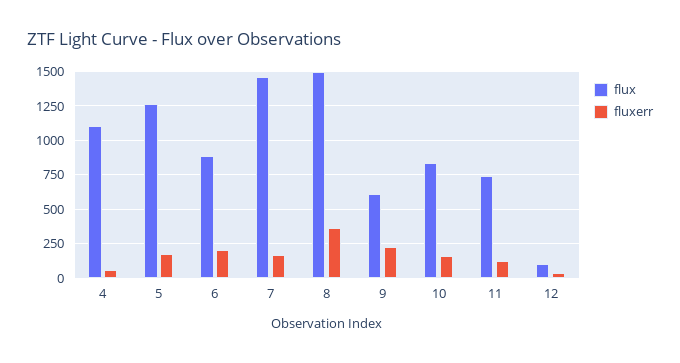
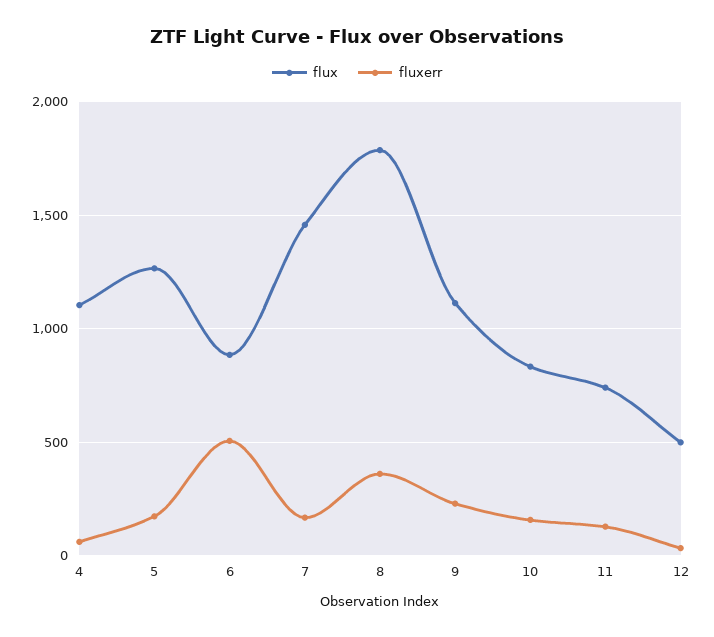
fluxerr, 6: 200 -> 500
flux, 8: 1500 -> 1800
flux, 9: 600 -> 1100
flux, 12: 100 -> 500

